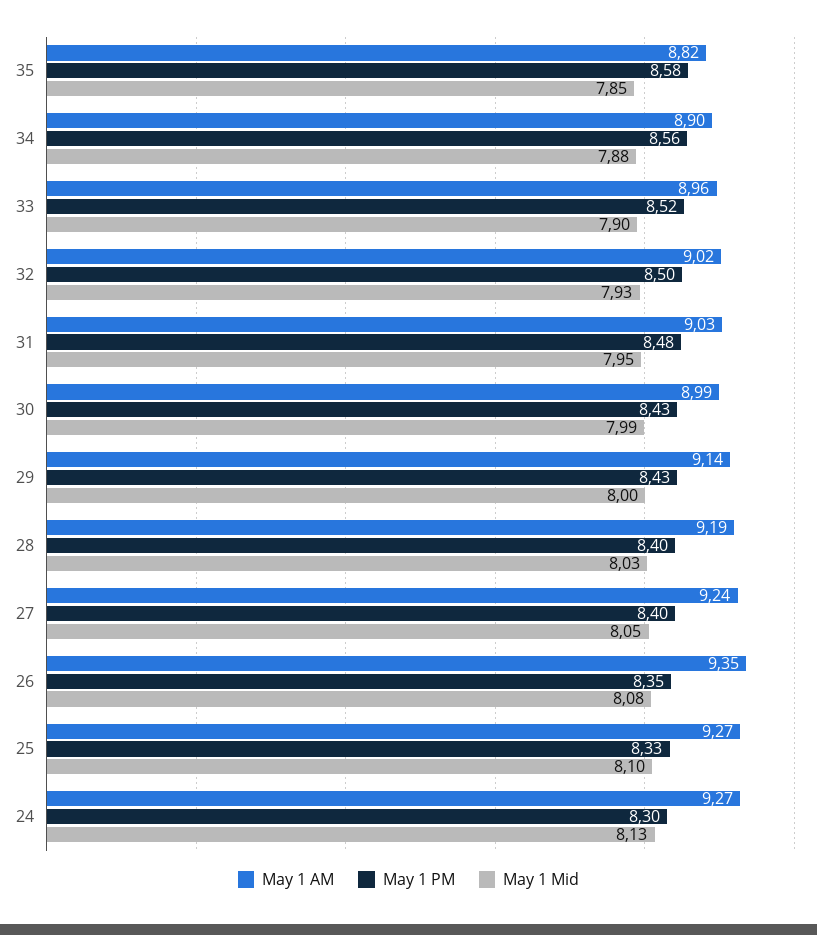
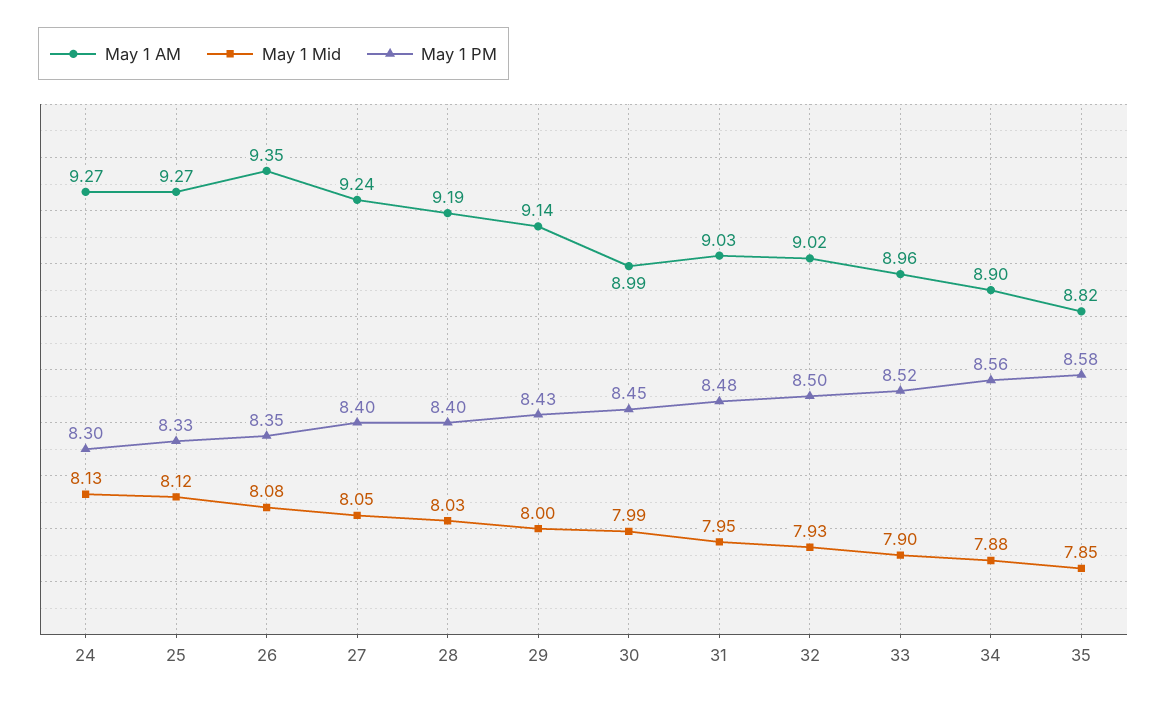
May 1 PM, 30: 8.43 -> 8.45
May 1 Mid, 25: 8.1 -> 8.12

